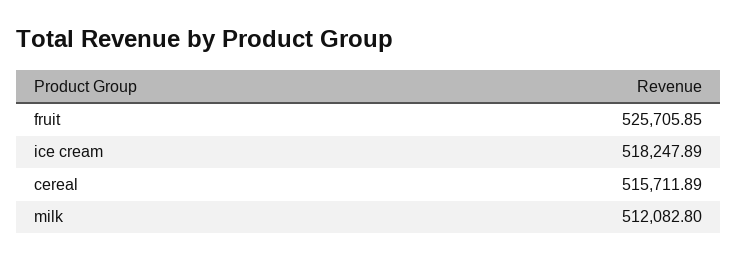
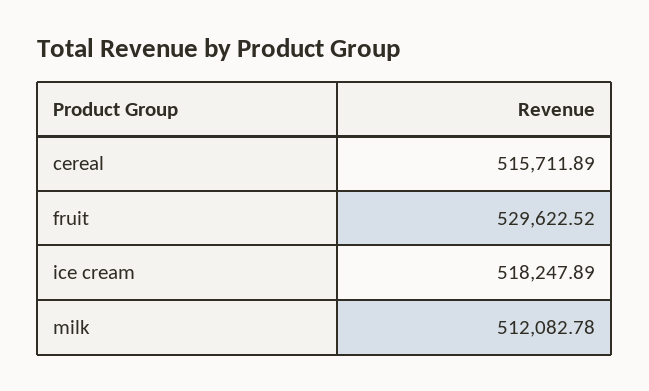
fruit: 525705.85 -> 529622.52
milk: 512082.8 -> 512082.78

